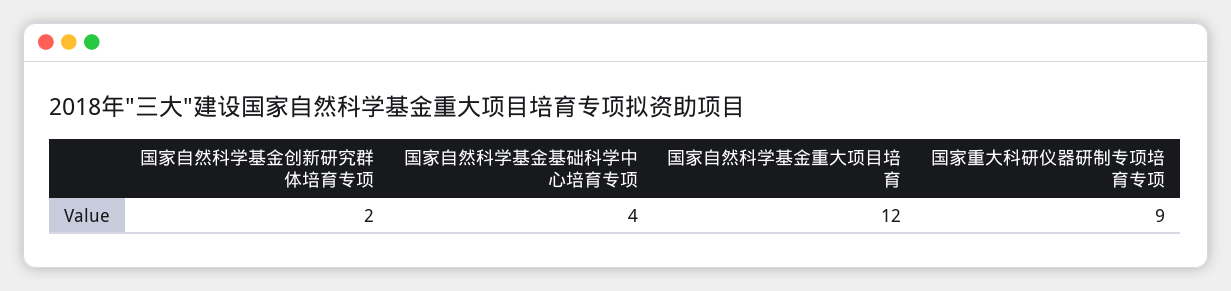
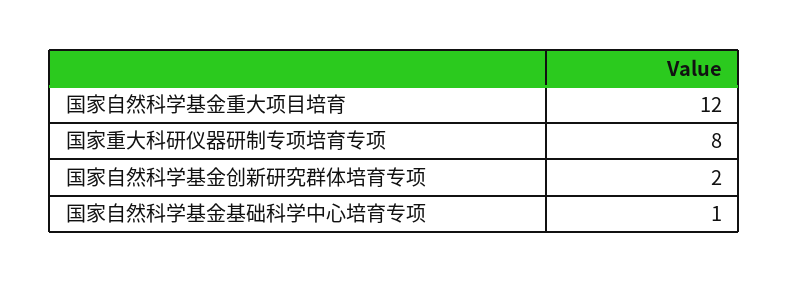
国家自然科学基金基础科学中心培育专项: 4 -> 1
国家重大科研仪器研制专项培育专项: 9 -> 8

